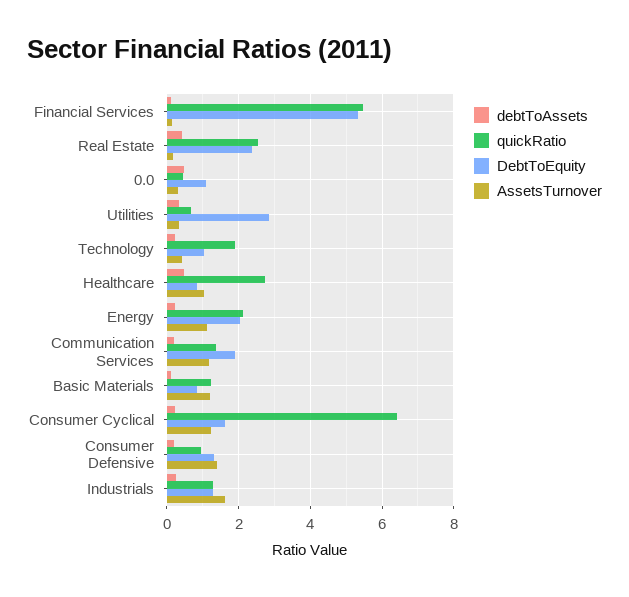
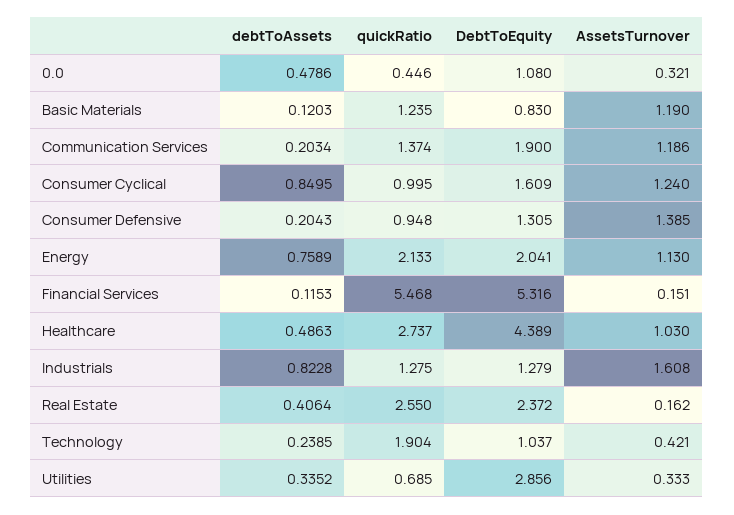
DebtToEquity, Healthcare: 0.8 -> 4.389
debtToAssets, Energy: 0.2 -> 0.7589
debtToAssets, Consumer Cyclical: 0.2 -> 0.8495
quickRatio, Consumer Cyclical: 6.4 -> 0.995
debtToAssets, Industrials: 0.2 -> 0.8228

